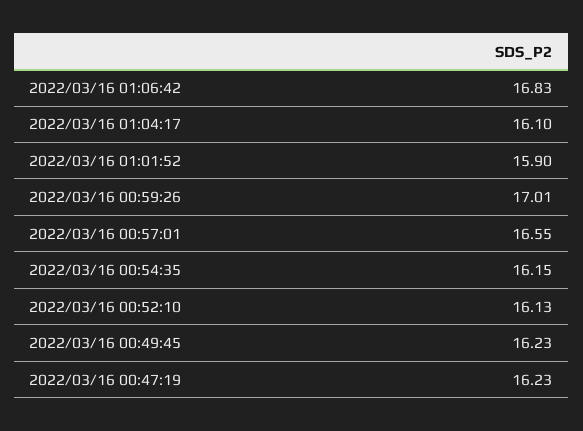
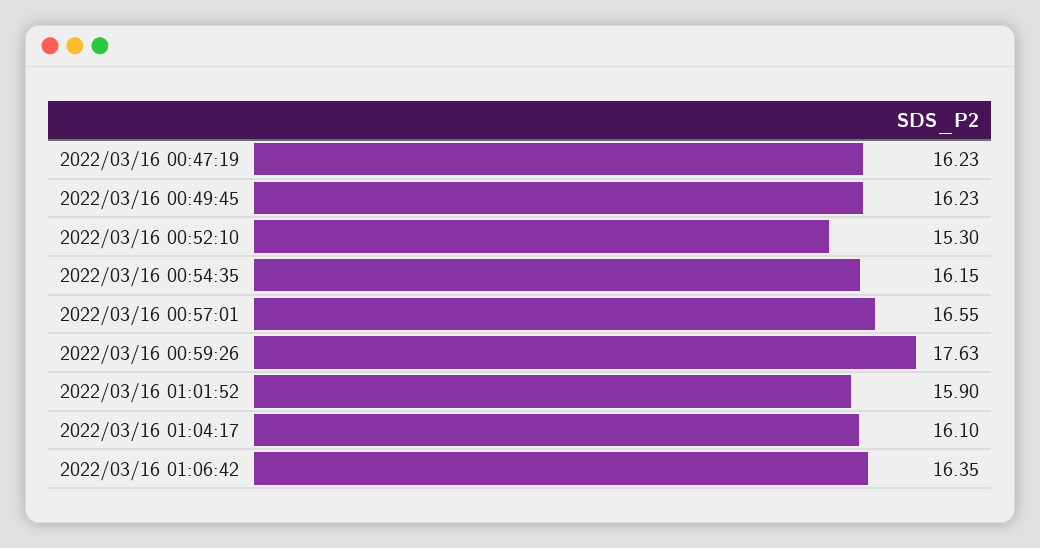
2022/03/16 01:06:42: 16.83 -> 16.35
2022/03/16 00:59:26: 17.01 -> 17.63
2022/03/16 00:52:10: 16.13 -> 15.3

